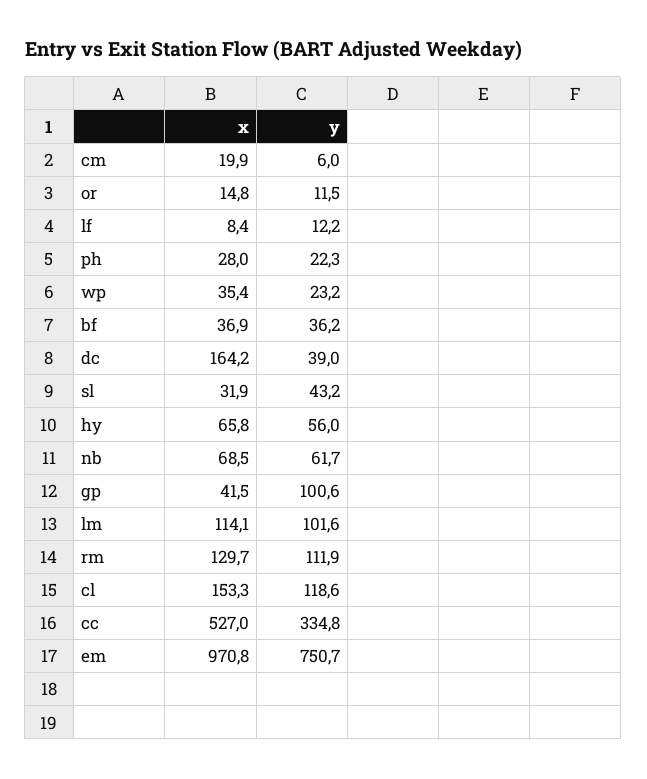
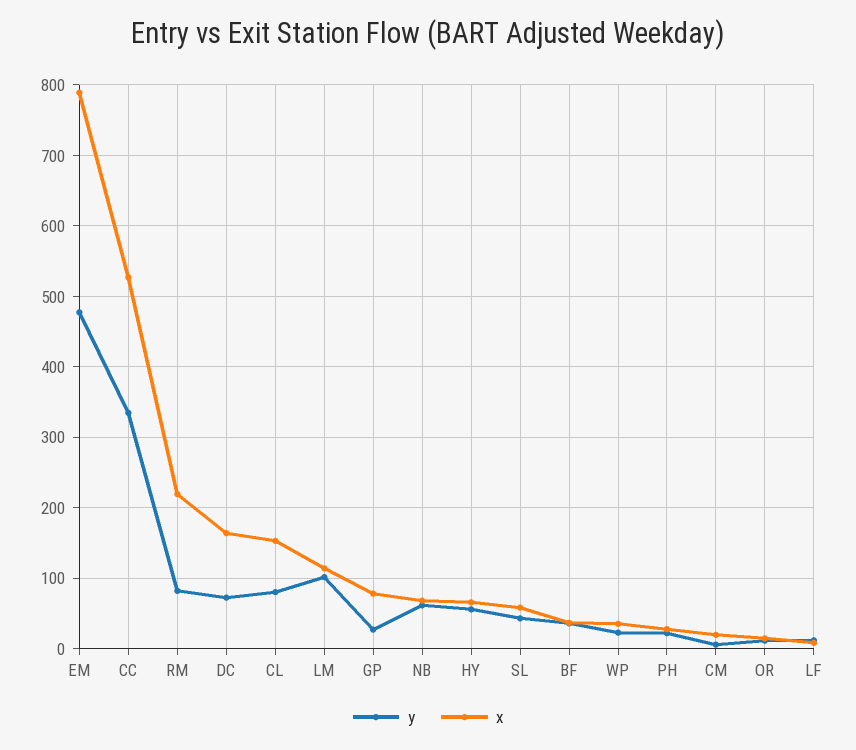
y, dc: 39 -> 70
x, sl: 31.9 -> 60
x, gp: 41.5 -> 80
y, gp: 100.6 -> 30
x, rm: 129.7 -> 220
y, rm: 111.9 -> 80
y, cl: 118.6 -> 80
x, em: 970.8 -> 790
y, em: 750.7 -> 480

